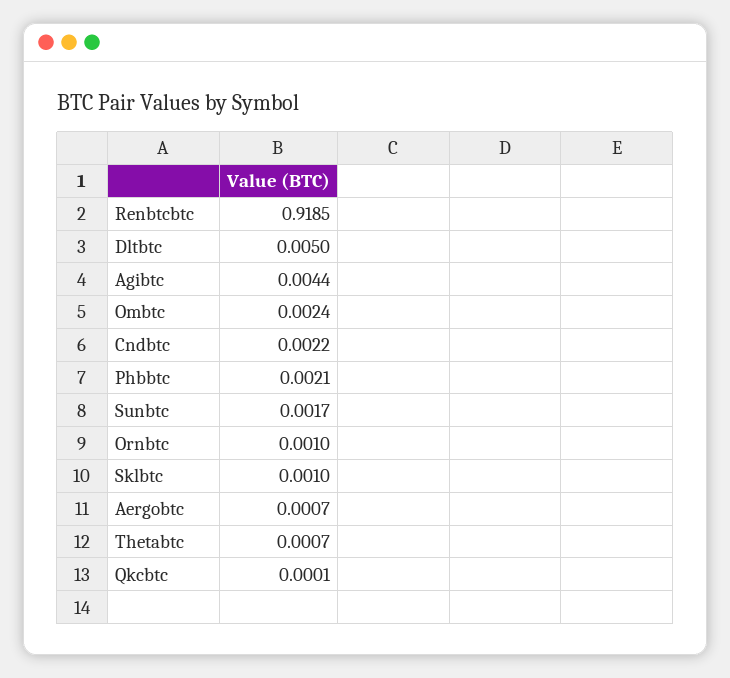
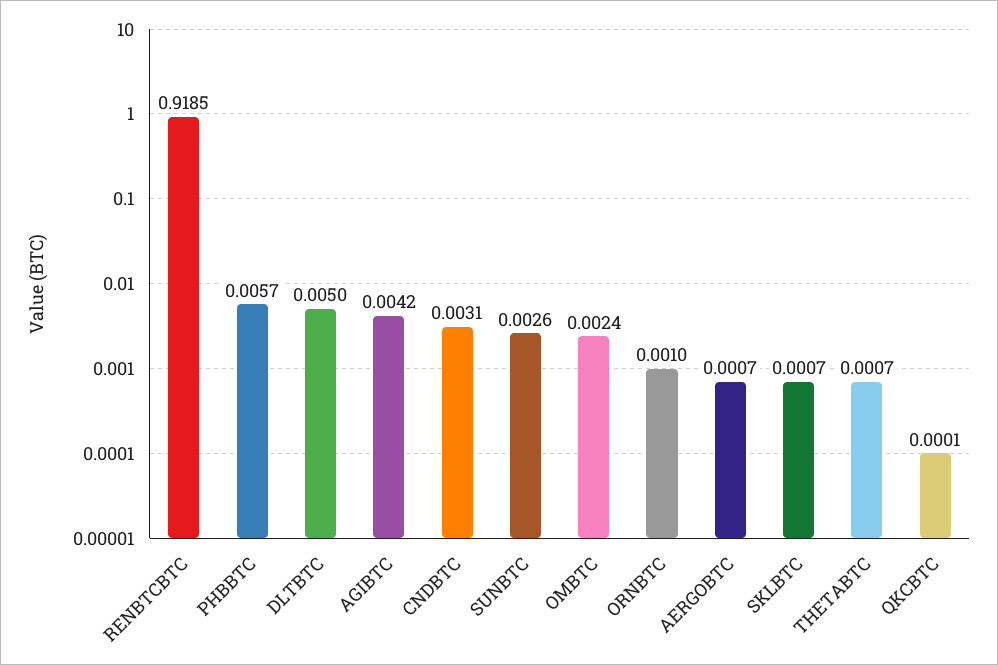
Agibtc: 0.0044 -> 0.0042
Cndbtc: 0.0022 -> 0.0031
Phbbtc: 0.0021 -> 0.0057
Sunbtc: 0.0017 -> 0.0026
Sklbtc: 0.001 -> 0.0007

